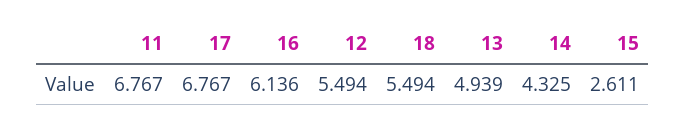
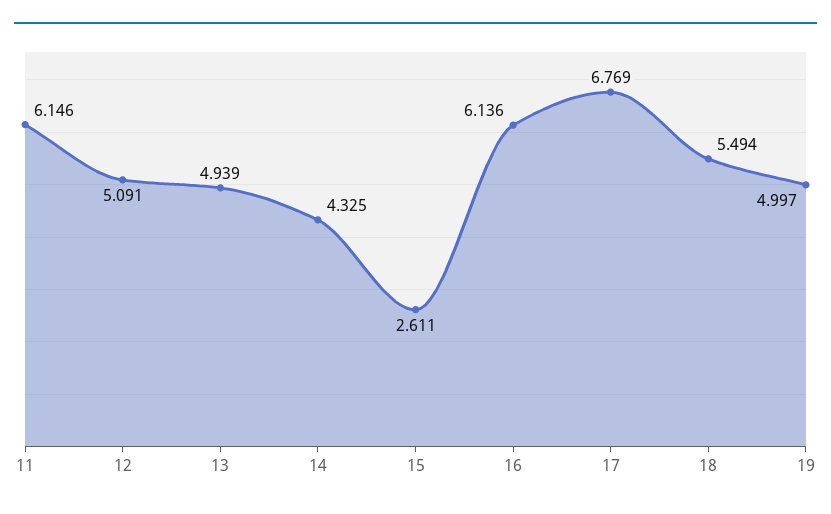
11: 6.767 -> 6.146
17: 6.767 -> 6.769
12: 5.494 -> 5.091
19: none -> 4.997

